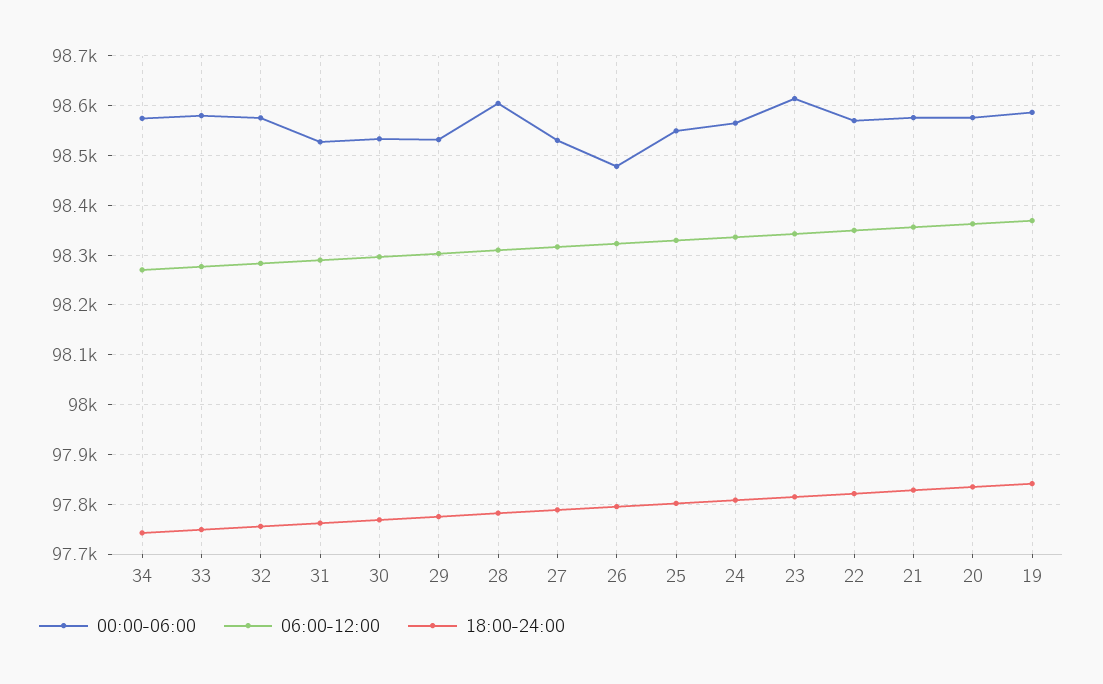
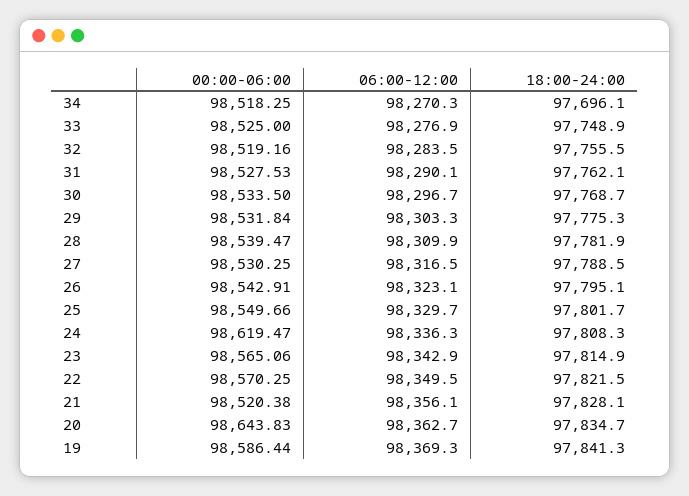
00:00-06:00, 34: 98580 -> 98518.25
18:00-24:00, 34: 97740 -> 97696.1
00:00-06:00, 33: 98580 -> 98525
00:00-06:00, 32: 98580 -> 98519.16
00:00-06:00, 28: 98600 -> 98539.47
00:00-06:00, 26: 98480 -> 98542.91
00:00-06:00, 24: 98560 -> 98619.47
00:00-06:00, 23: 98620 -> 98565.06
00:00-06:00, 21: 98580 -> 98520.38
00:00-06:00, 20: 98580 -> 98643.83

